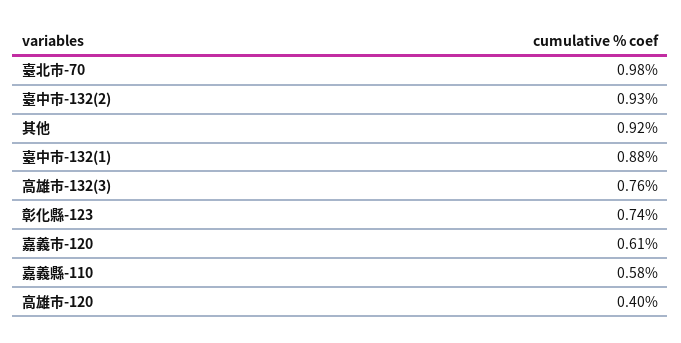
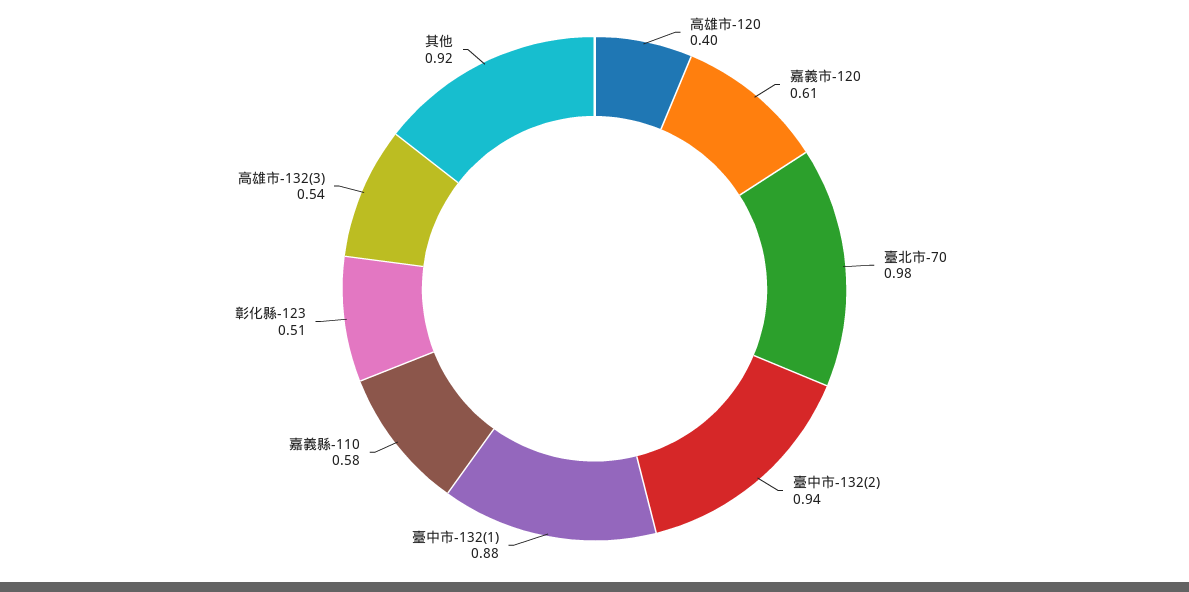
臺中市-132(2): 0.93 -> 0.94
高雄市-132(3): 0.76 -> 0.54
彰化縣-123: 0.74 -> 0.51

